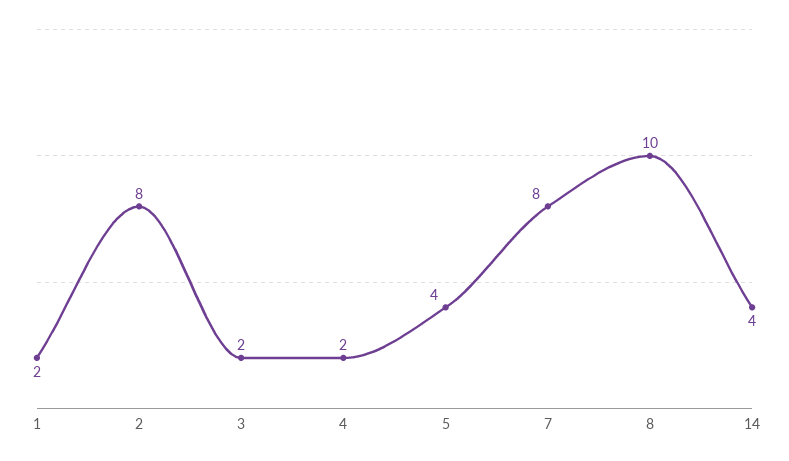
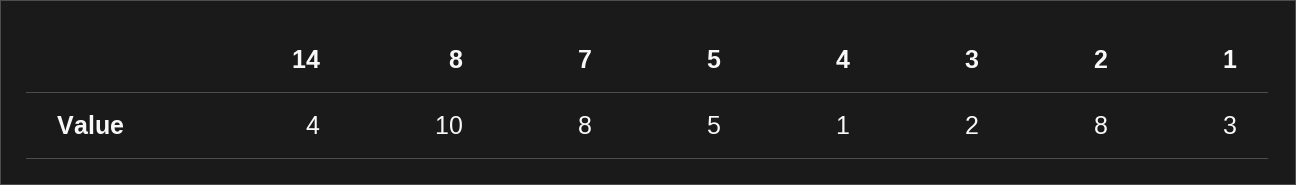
1: 2 -> 3
4: 2 -> 1
5: 4 -> 5

